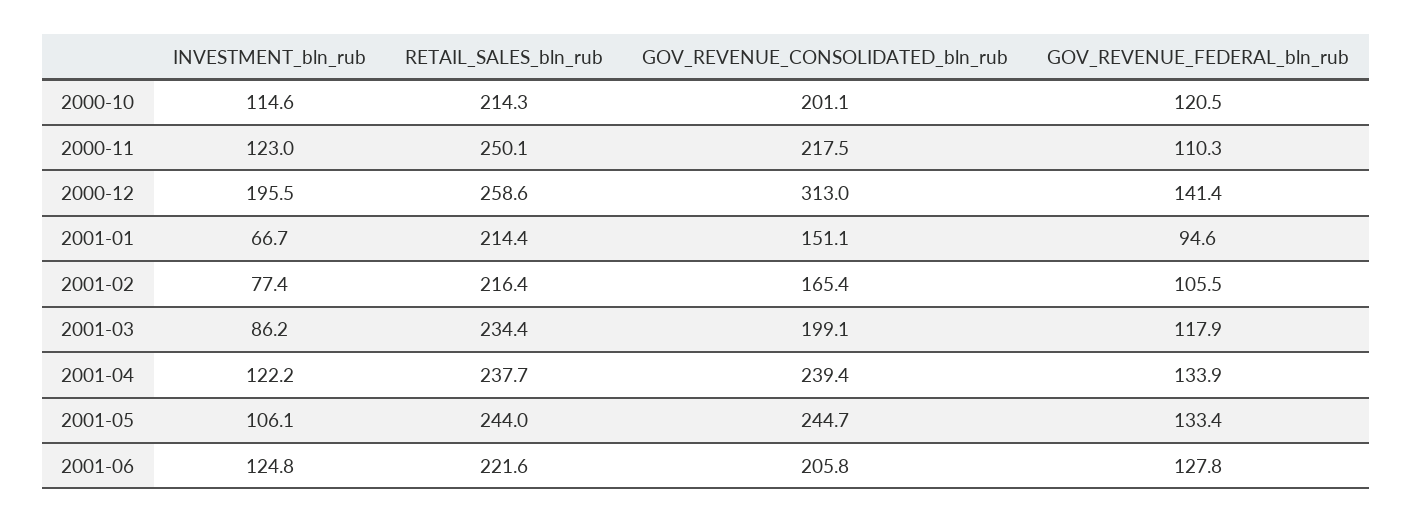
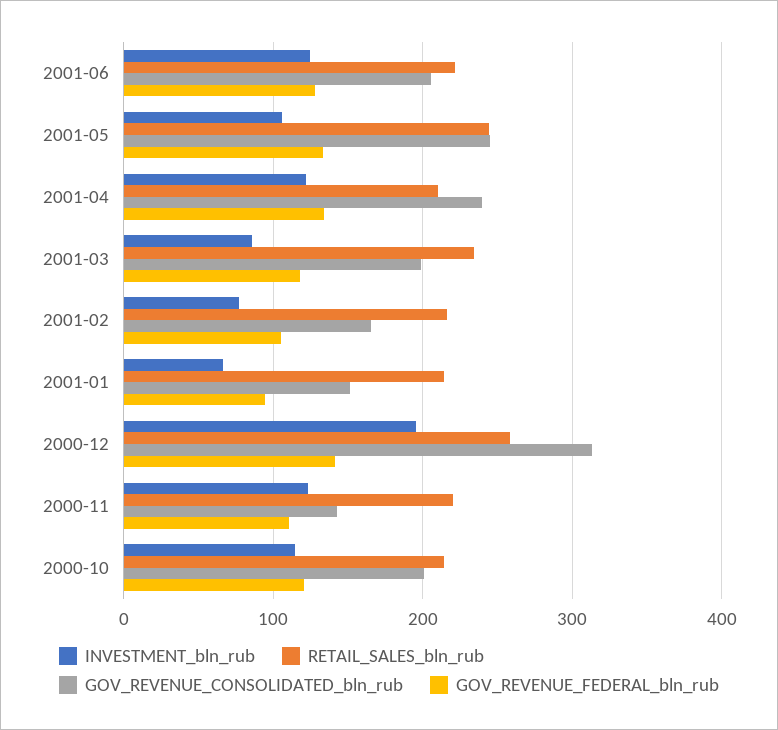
RETAIL_SALES_bln_rub, 2000-11: 250.1 -> 220
GOV_REVENUE_CONSOLIDATED_bln_rub, 2000-11: 217.5 -> 140
RETAIL_SALES_bln_rub, 2001-04: 237.7 -> 210

